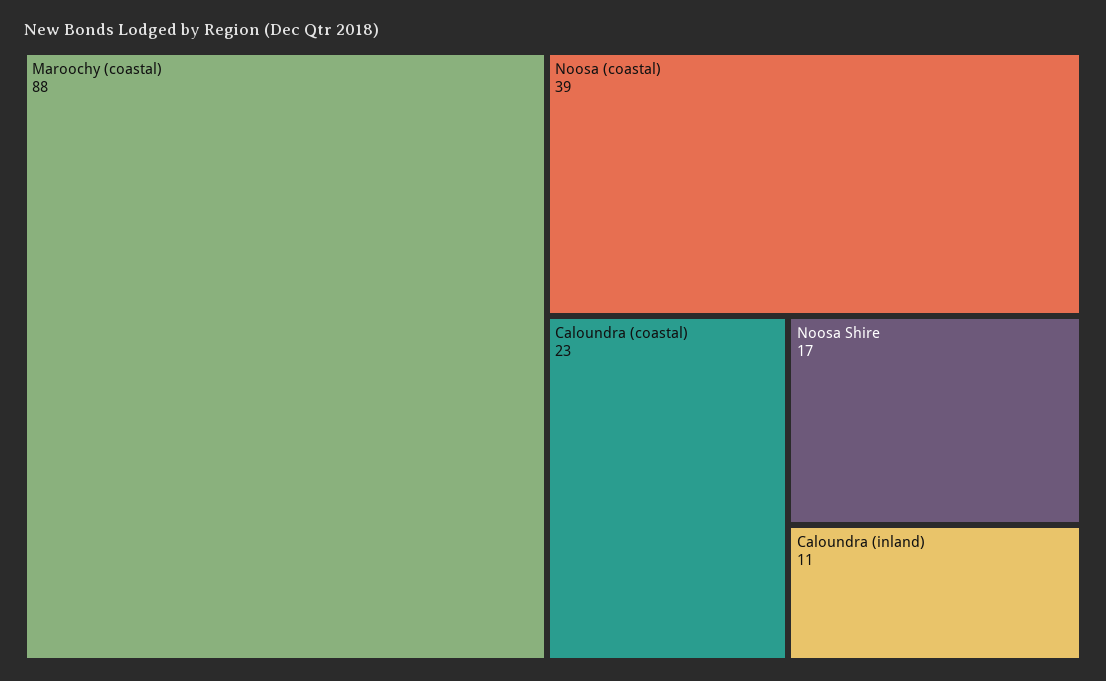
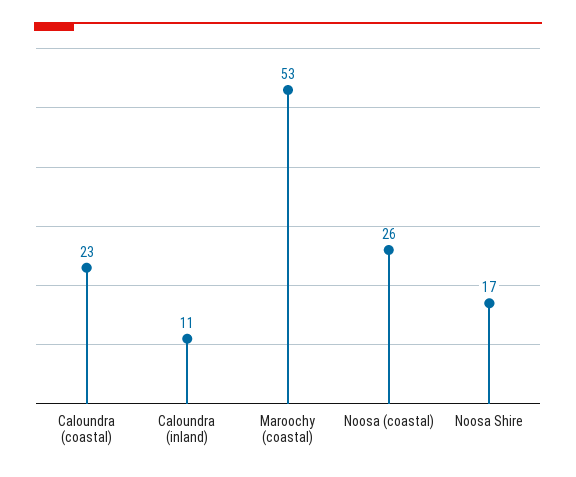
Maroochy (coastal): 88 -> 53
Noosa (coastal): 39 -> 26

